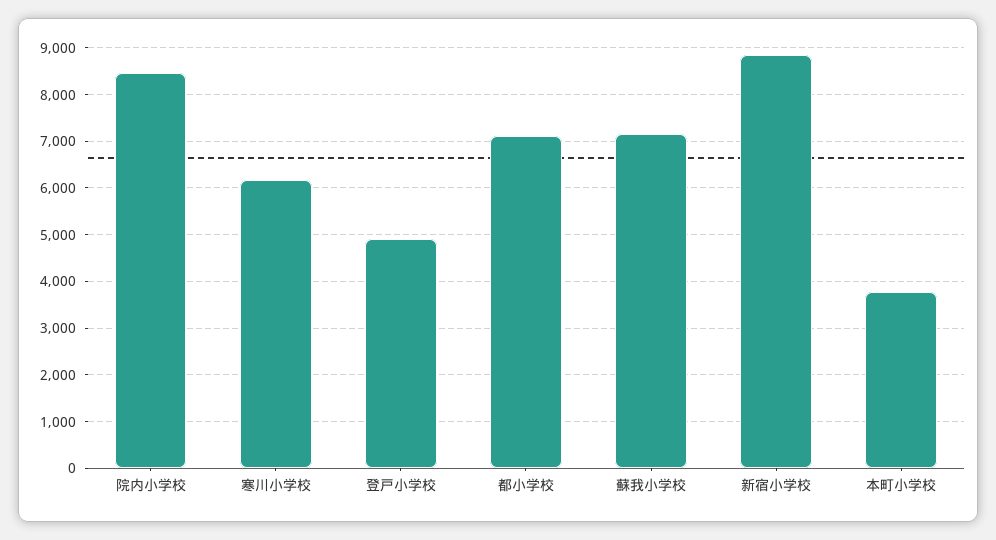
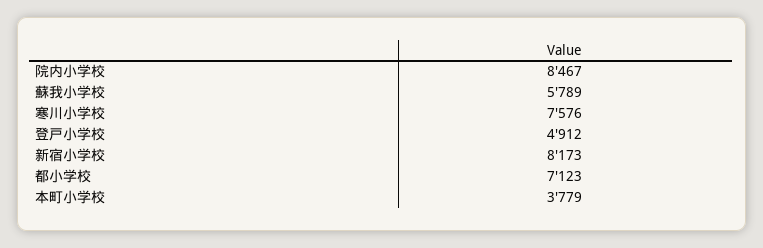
寒川小学校: 6200 -> 7576
蘇我小学校: 7200 -> 5789
新宿小学校: 8800 -> 8173

